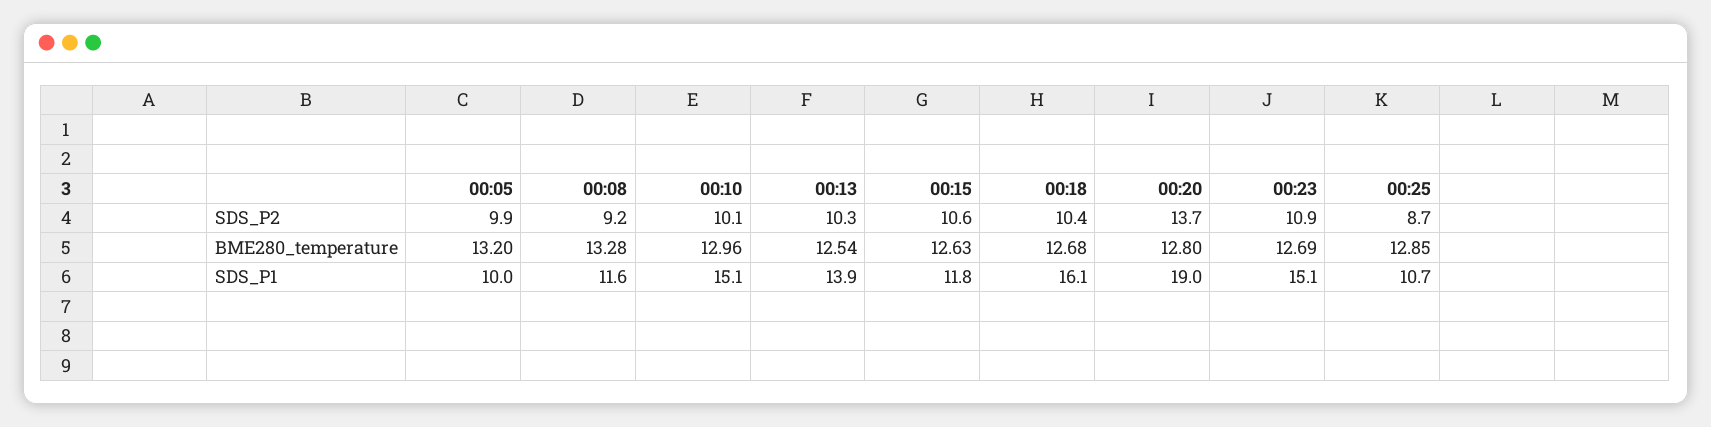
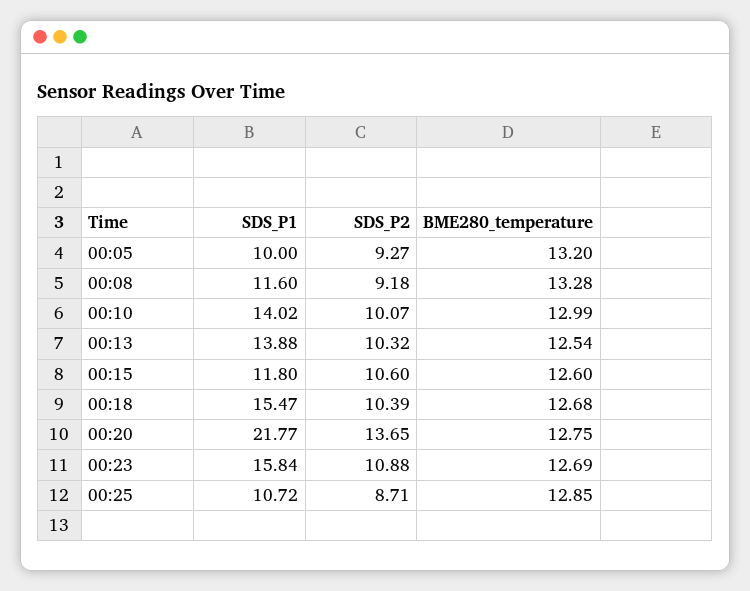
00:05, SDS_P2: 9.9 -> 9.27
00:10, BME280_temperature: 12.96 -> 12.99
00:15, BME280_temperature: 12.63 -> 12.6
00:20, BME280_temperature: 12.8 -> 12.75
00:10, SDS_P1: 15.1 -> 14.02
00:18, SDS_P1: 16.1 -> 15.47
00:20, SDS_P1: 19 -> 21.77
00:23, SDS_P1: 15.1 -> 15.84

